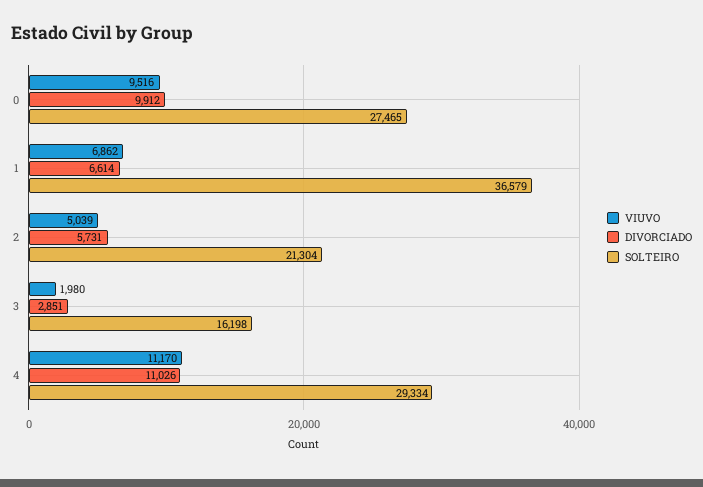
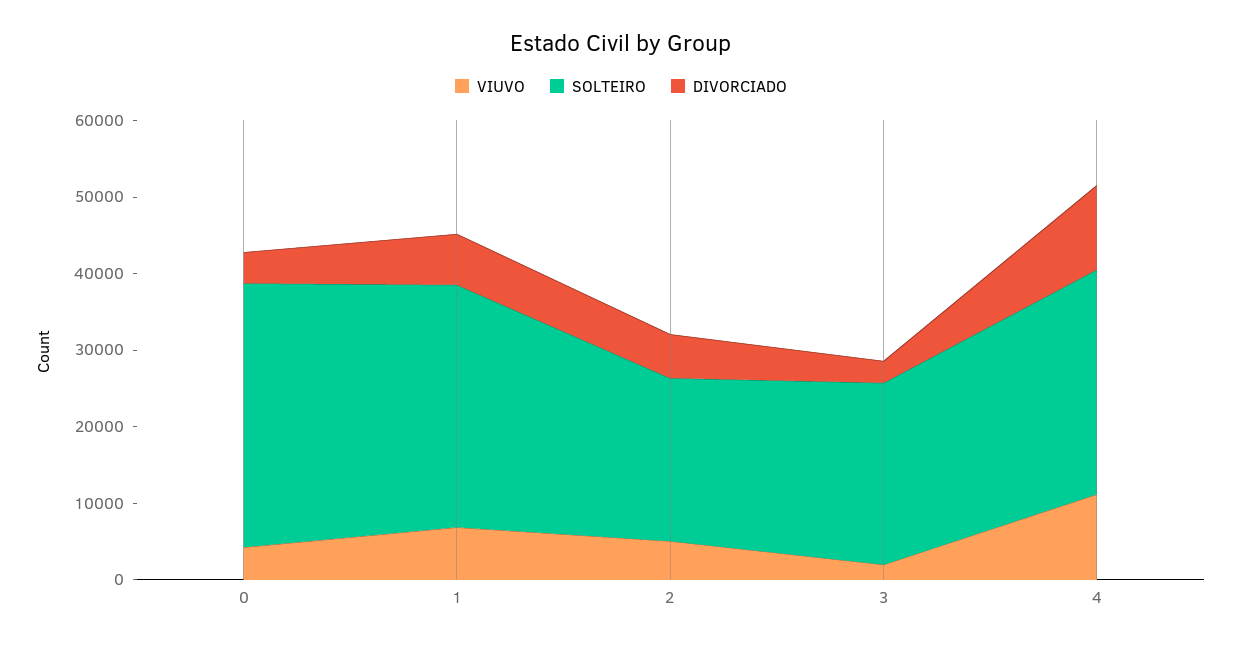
VIUVO, 0: 9516 -> 4000
DIVORCIADO, 0: 9912 -> 4000
SOLTEIRO, 0: 27465 -> 34000
SOLTEIRO, 1: 36579 -> 32000
SOLTEIRO, 3: 16198 -> 24000

